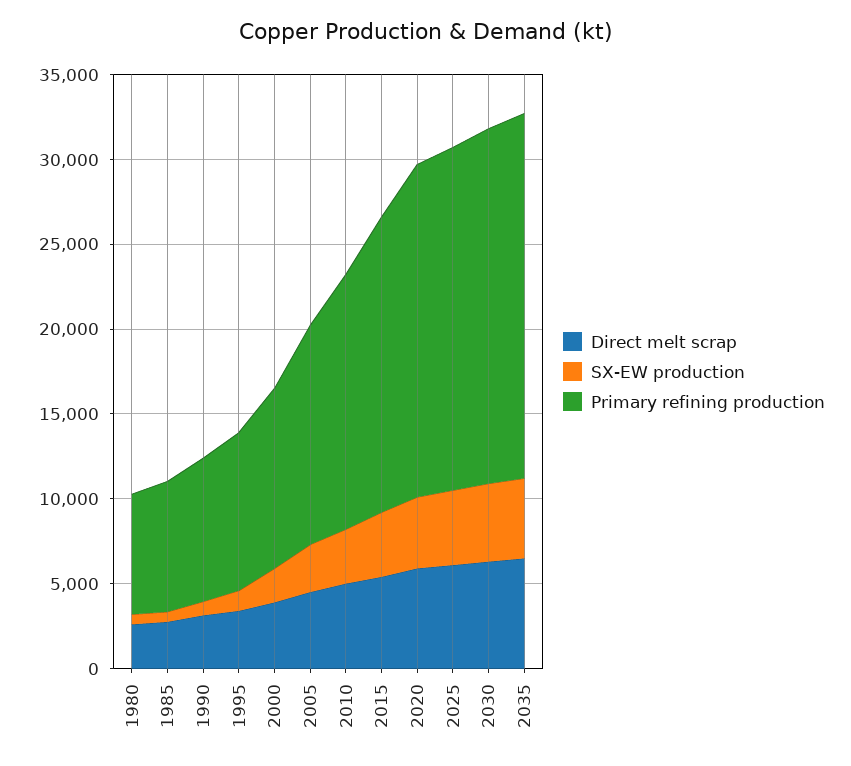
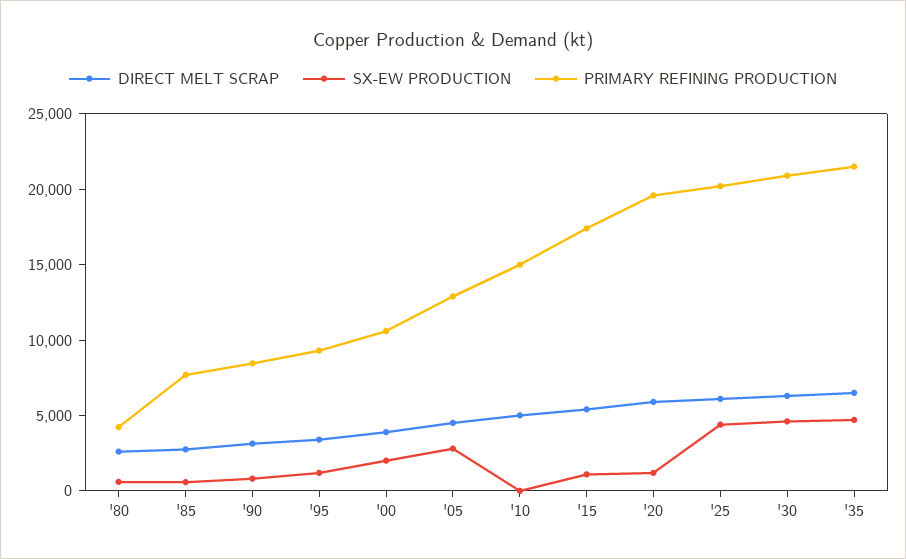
Primary refining production, 1980: 7000 -> 4000
SX-EW production, 2010: 3000 -> 0
SX-EW production, 2015: 4000 -> 1000
SX-EW production, 2020: 4000 -> 1000

